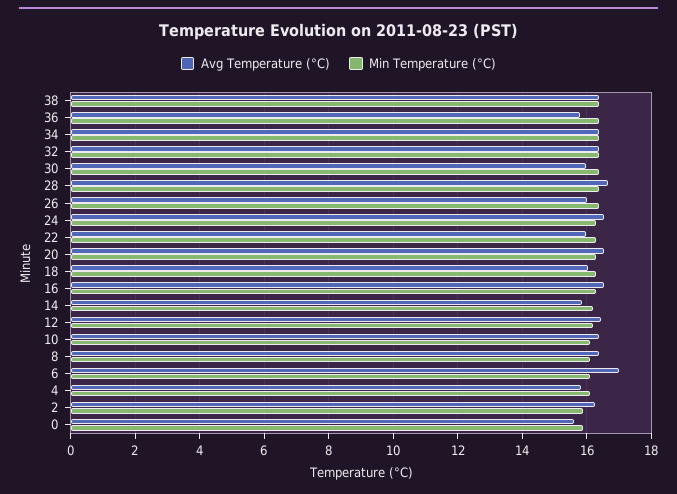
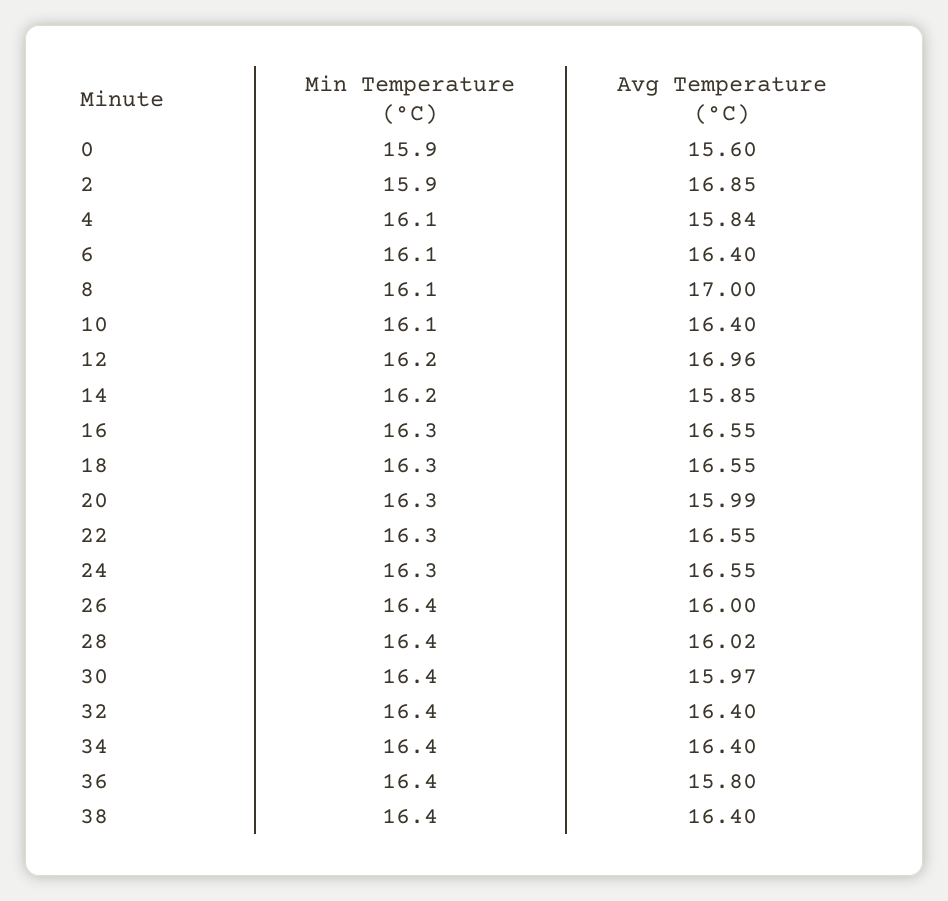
Avg Temperature (°C), 28: 16.6 -> 16.02
Avg Temperature (°C), 22: 16 -> 16.55
Avg Temperature (°C), 20: 16.6 -> 15.99
Avg Temperature (°C), 18: 16 -> 16.55
Avg Temperature (°C), 12: 16.4 -> 16.96
Avg Temperature (°C), 8: 16.4 -> 17
Avg Temperature (°C), 6: 17 -> 16.4
Avg Temperature (°C), 2: 16.2 -> 16.85

